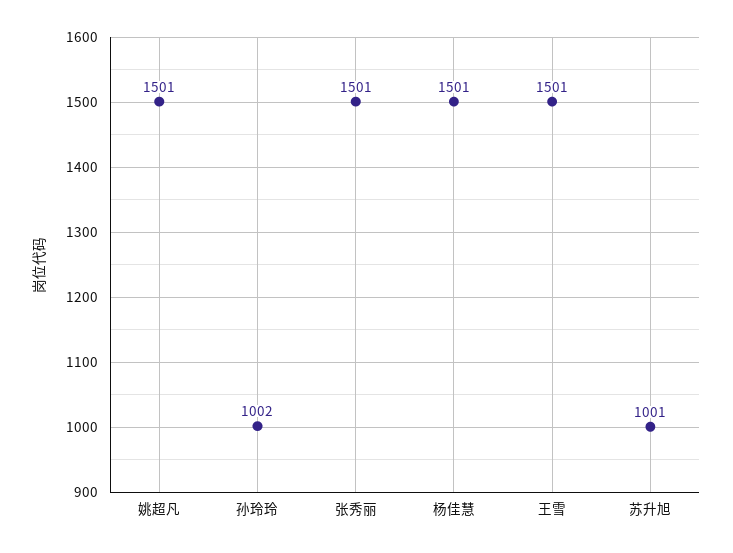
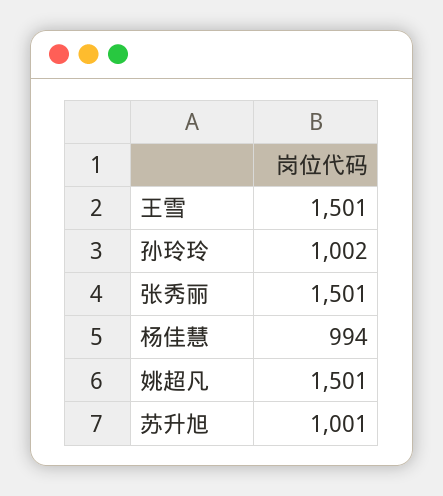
杨佳慧: 1501 -> 994

